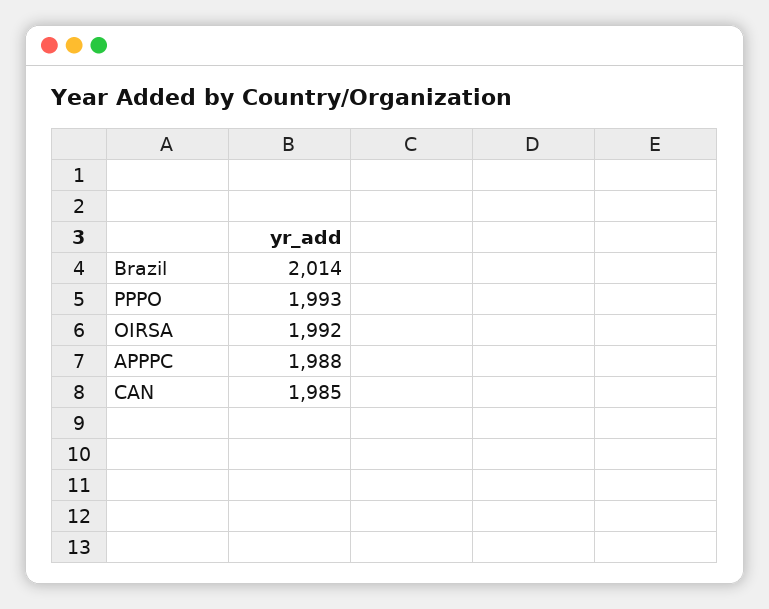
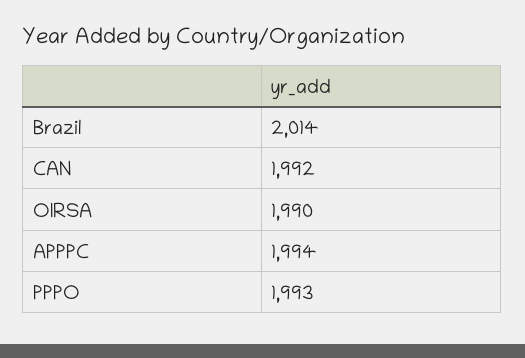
OIRSA: 1992 -> 1990
APPPC: 1988 -> 1994
CAN: 1985 -> 1992

